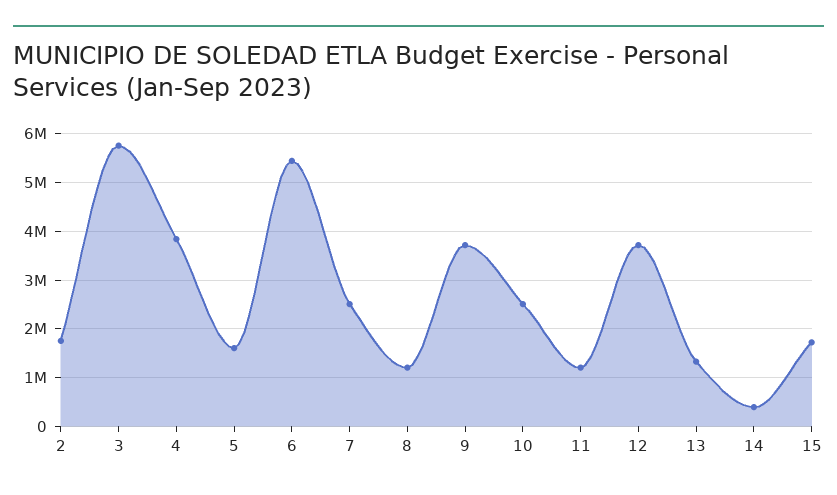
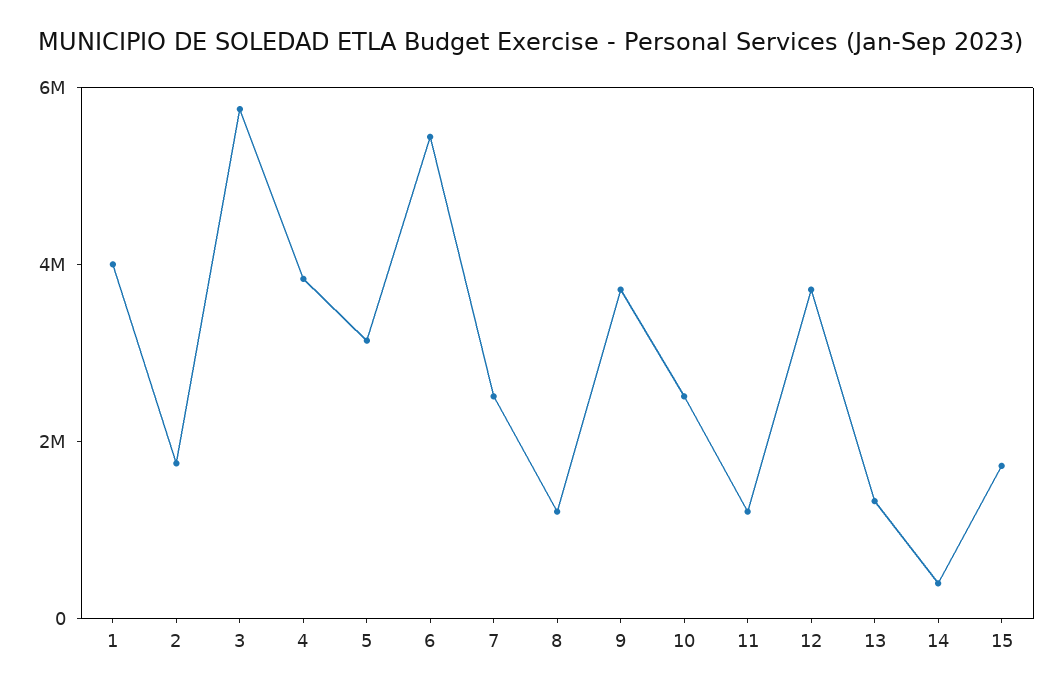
5: 1600000 -> 3000000
1: none -> 4000000

